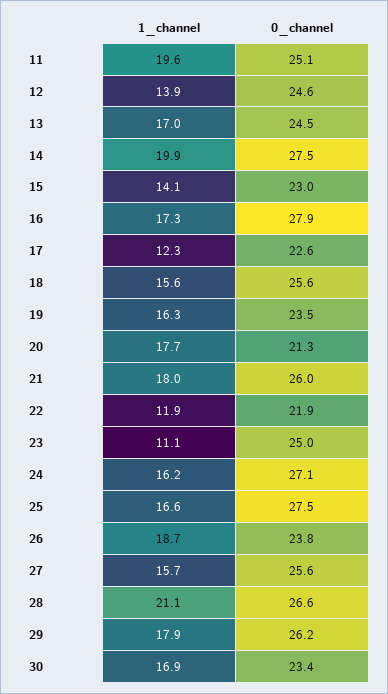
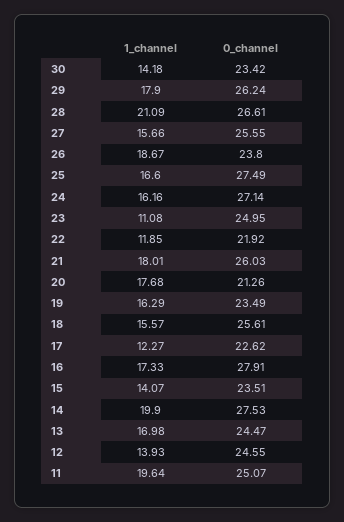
0_channel, 15: 23 -> 23.51
1_channel, 30: 16.9 -> 14.18

